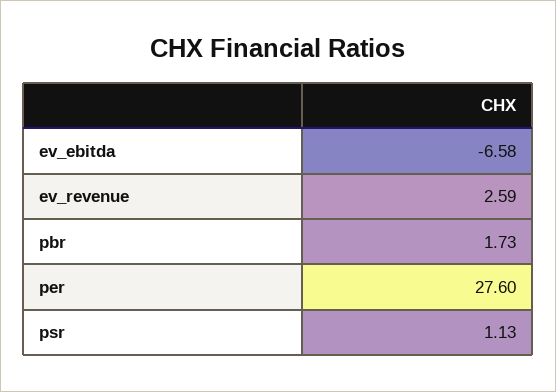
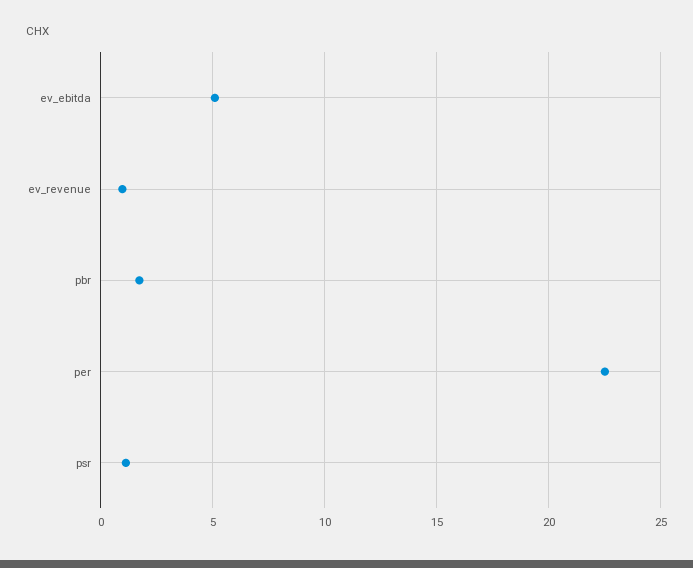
ev_ebitda: -6.58 -> 5
ev_revenue: 2.59 -> 1
per: 27.6 -> 22.5

